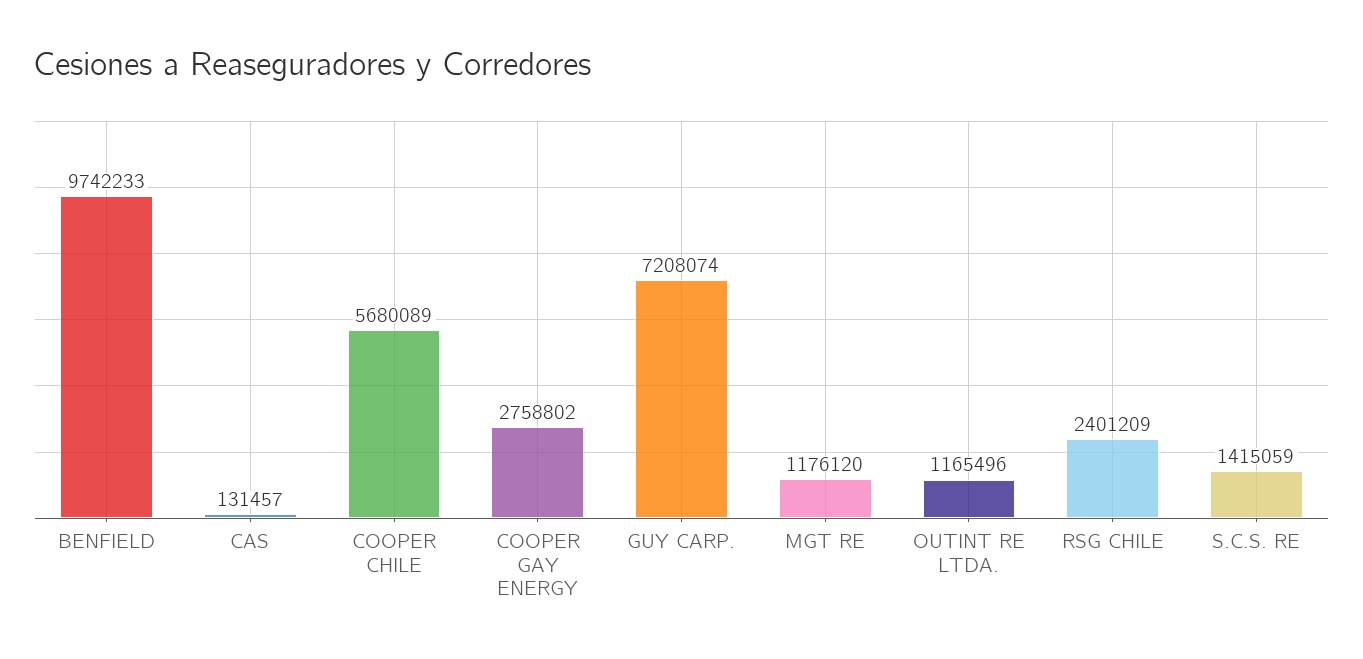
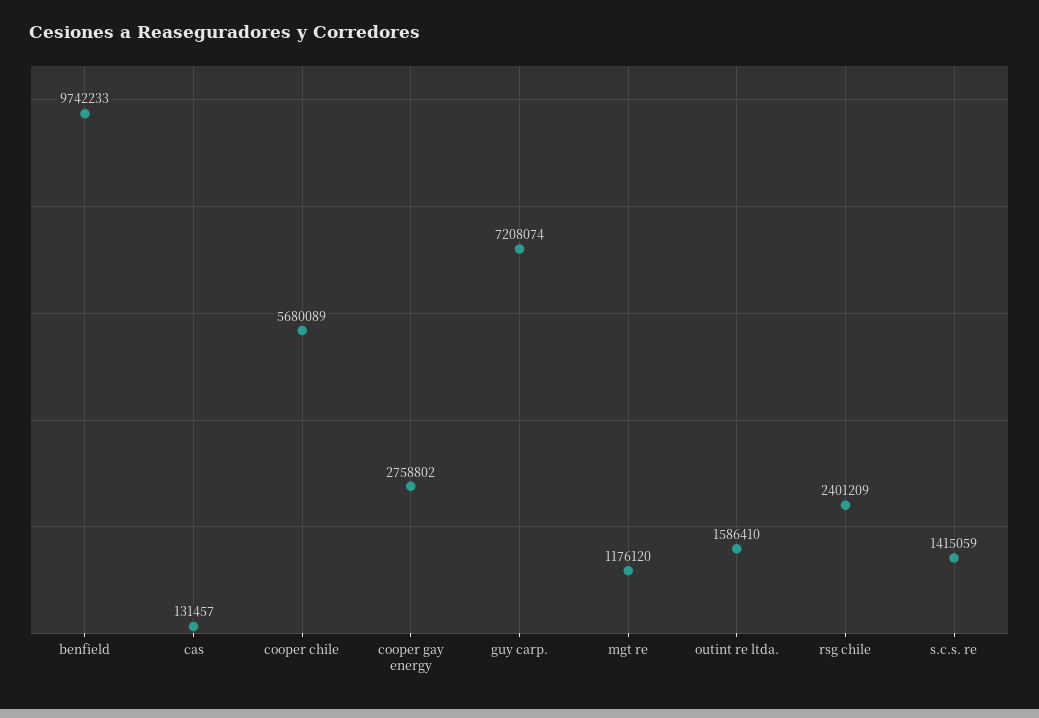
OUTINT RE LTDA.: 1165496 -> 1586410

